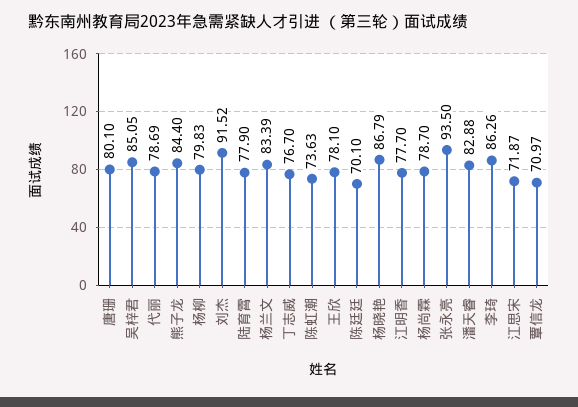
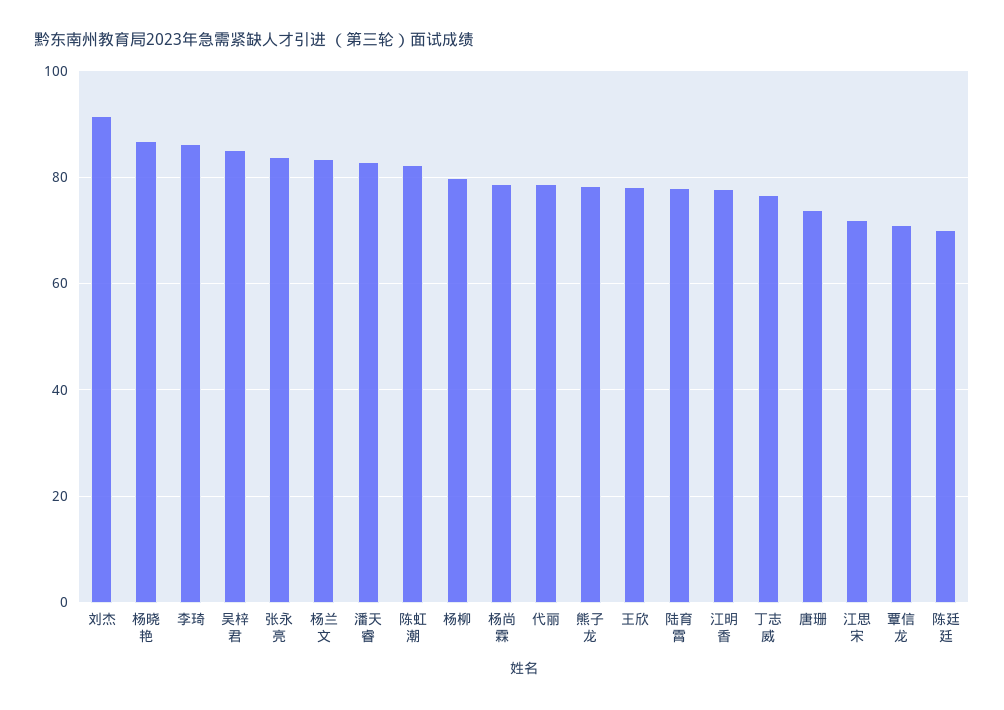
唐珊: 80.1 -> 74
熊子龙: 84.4 -> 78
陈虹潮: 73.63 -> 82
张永亮: 93.5 -> 84

